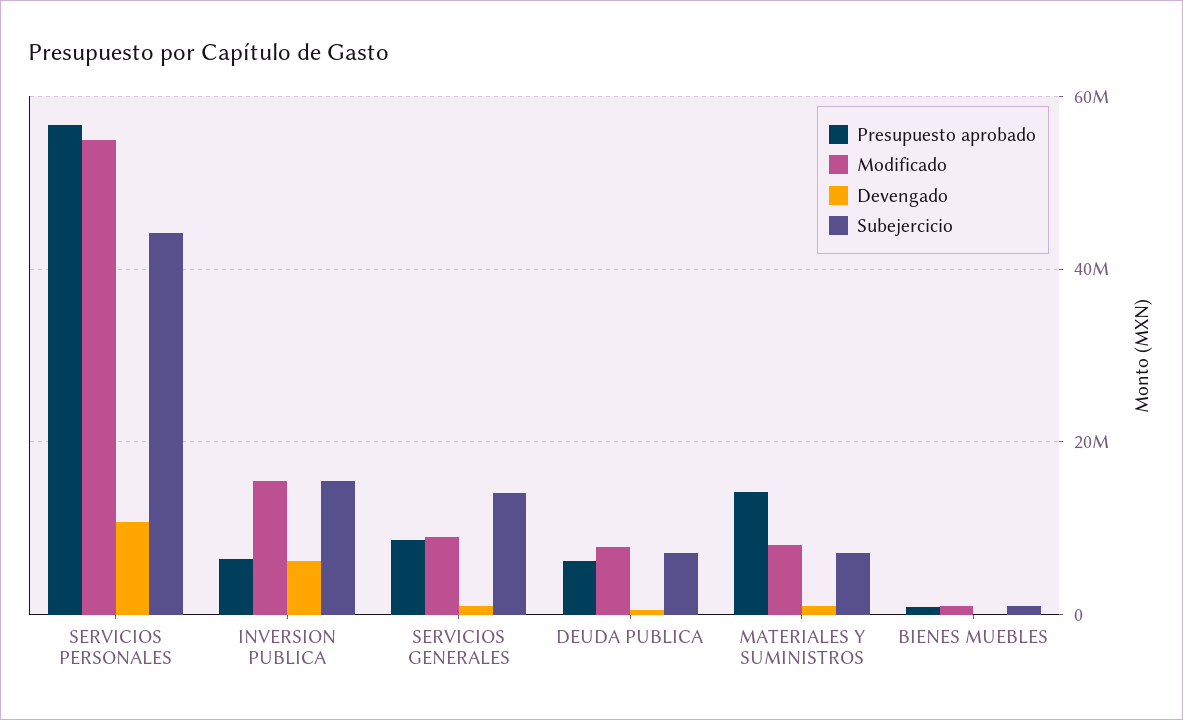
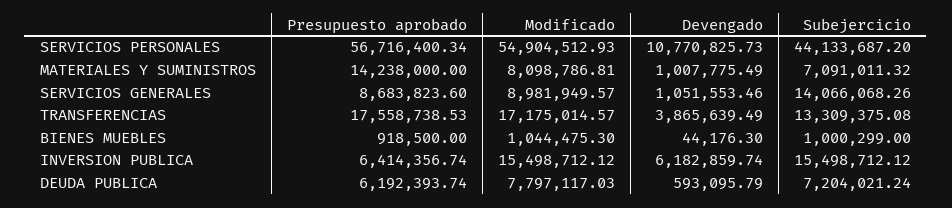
Presupuesto aprobado, TRANSFERENCIAS: none -> 17558738.53
Modificado, TRANSFERENCIAS: none -> 17175014.57
Devengado, TRANSFERENCIAS: none -> 3865639.49
Subejercicio, TRANSFERENCIAS: none -> 13309375.08

